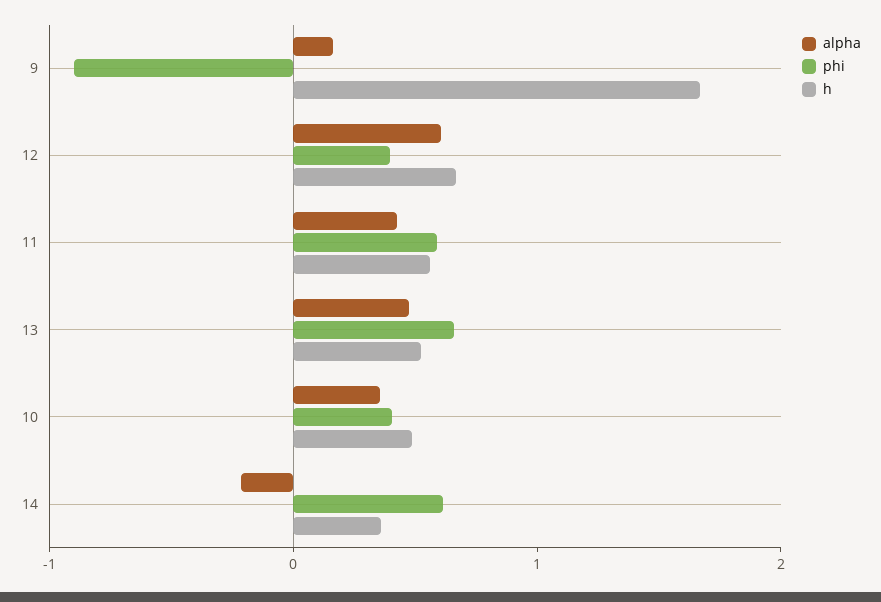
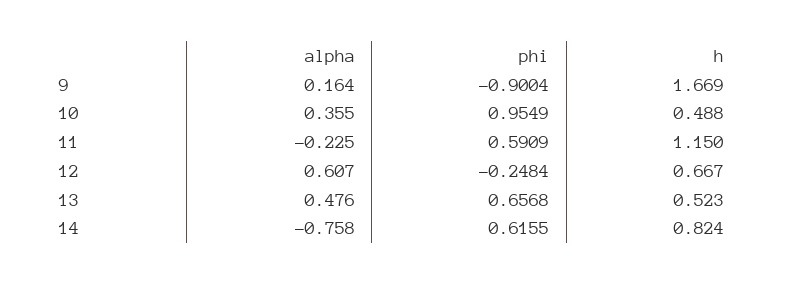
phi, 12: 0.4 -> -0.2484
alpha, 11: 0.4 -> -0.225
h, 11: 0.6 -> 1.15
phi, 10: 0.4 -> 0.9549
alpha, 14: -0.2 -> -0.758
h, 14: 0.4 -> 0.824

